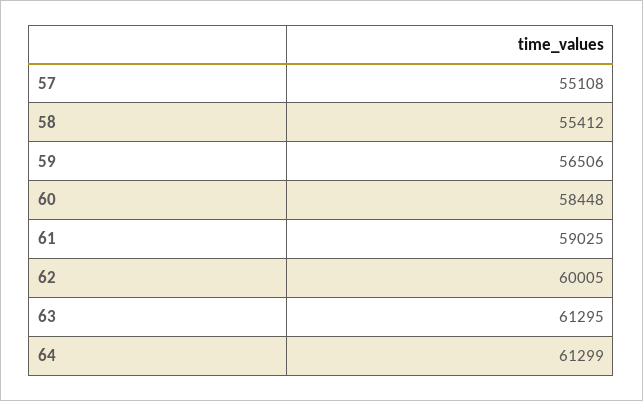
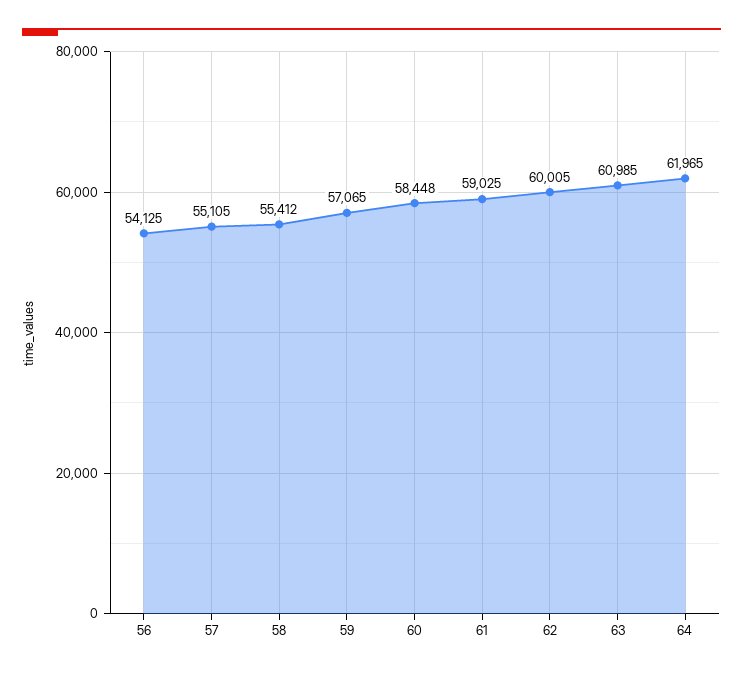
57: 55108 -> 55105
59: 56506 -> 57065
63: 61295 -> 60985
64: 61299 -> 61965
56: none -> 54125

